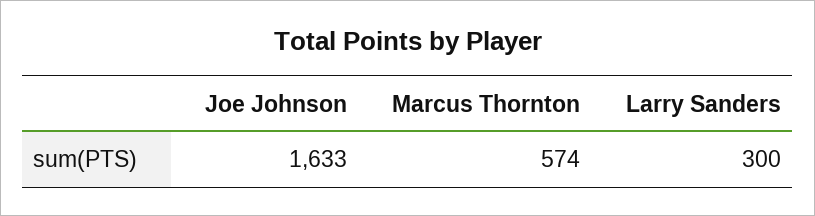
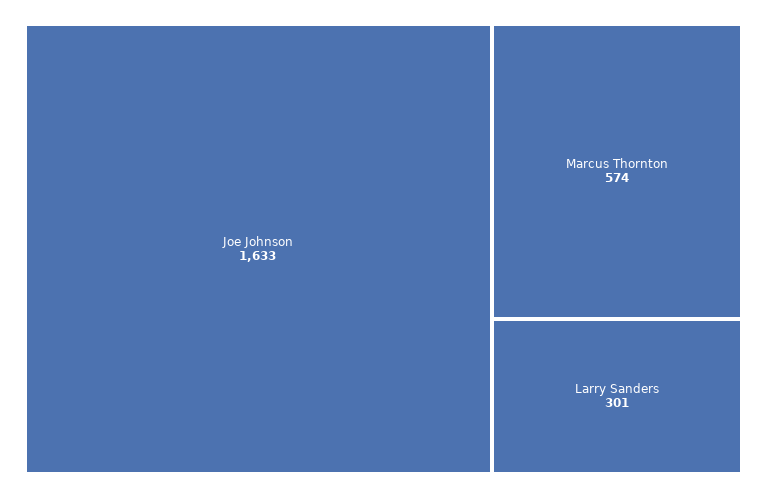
Larry Sanders: 300 -> 301

